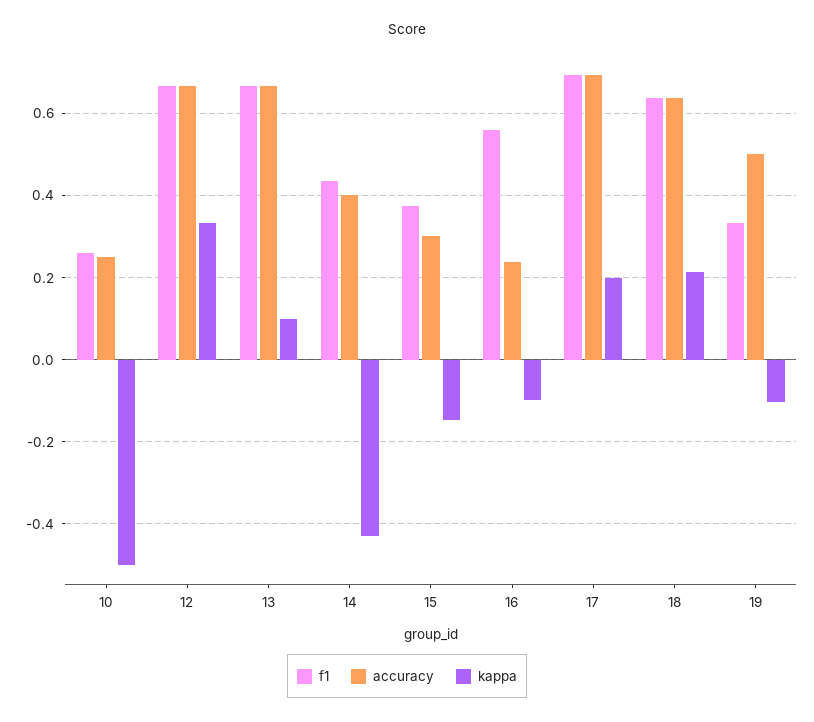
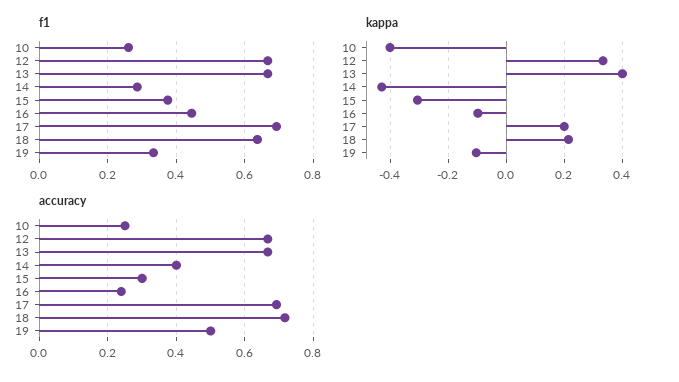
kappa, 10: -0.5 -> -0.4
kappa, 13: 0.1 -> 0.4
f1, 14: 0.44 -> 0.28
kappa, 15: -0.14 -> -0.3
f1, 16: 0.56 -> 0.44
accuracy, 18: 0.64 -> 0.72

